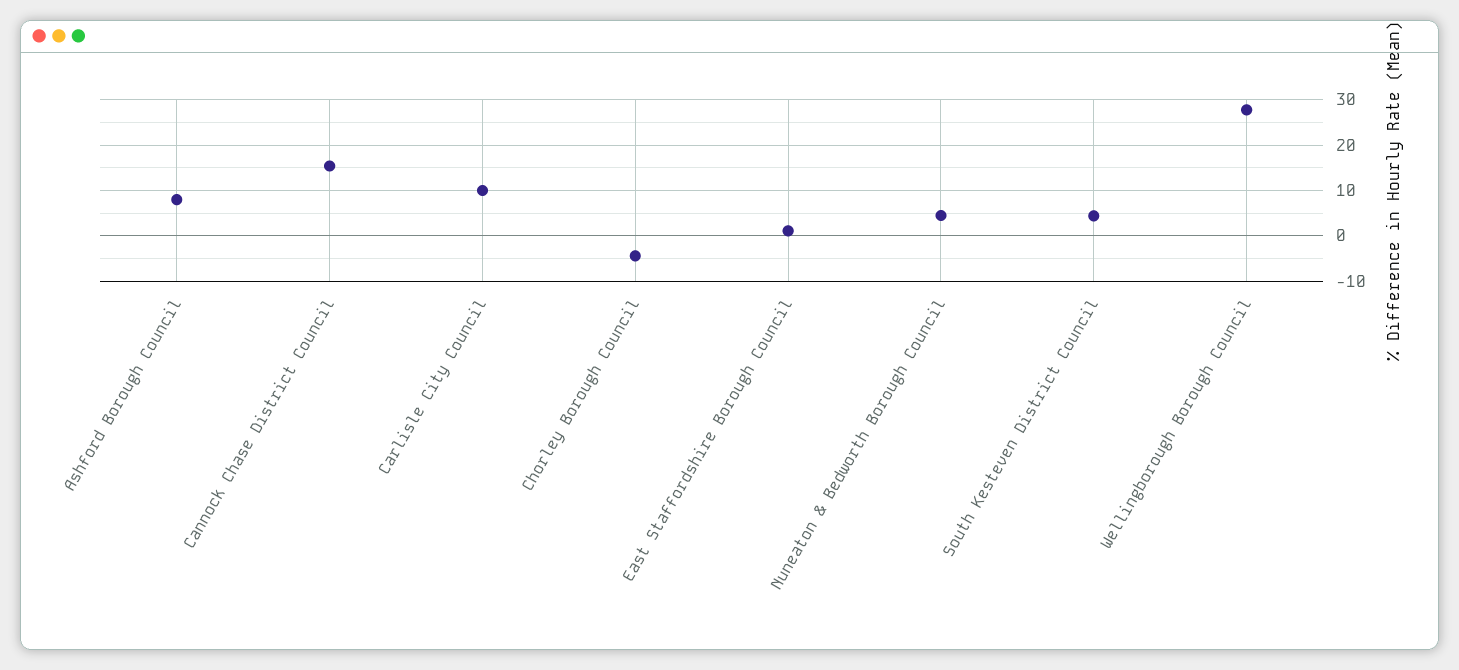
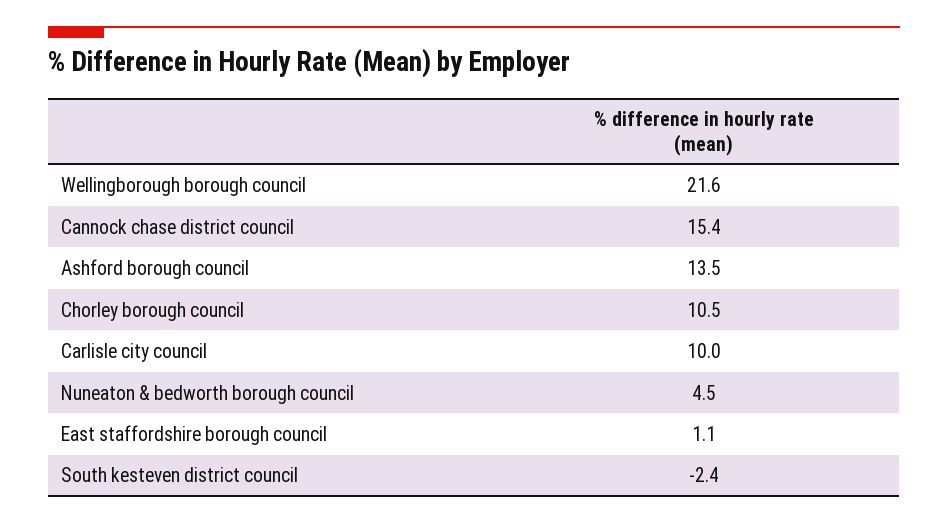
Ashford Borough Council: 8 -> 13.5
Chorley Borough Council: -4 -> 10.5
South Kesteven District Council: 4 -> -2.4
Wellingborough Borough Council: 28 -> 21.6

